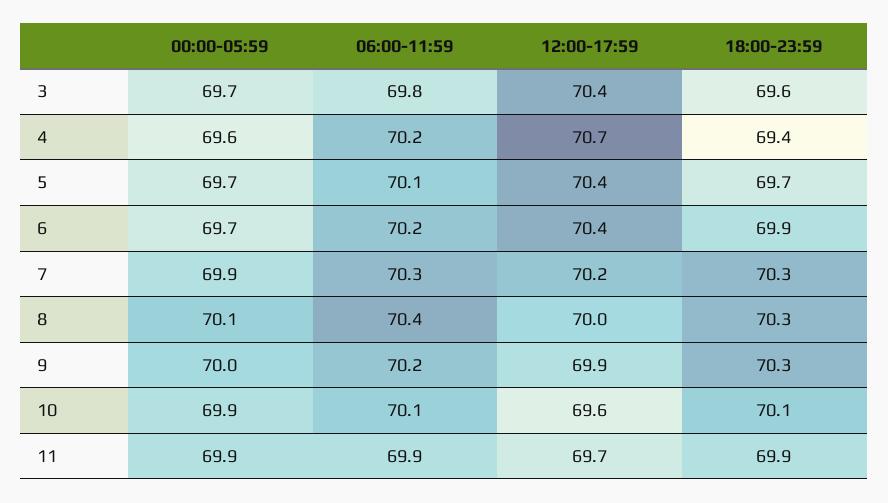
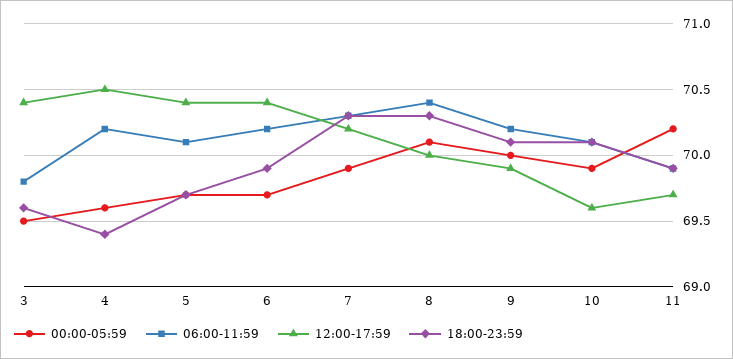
00:00-05:59, 3: 69.7 -> 69.5
12:00-17:59, 4: 70.7 -> 70.5
18:00-23:59, 9: 70.3 -> 70.1
00:00-05:59, 11: 69.9 -> 70.2

